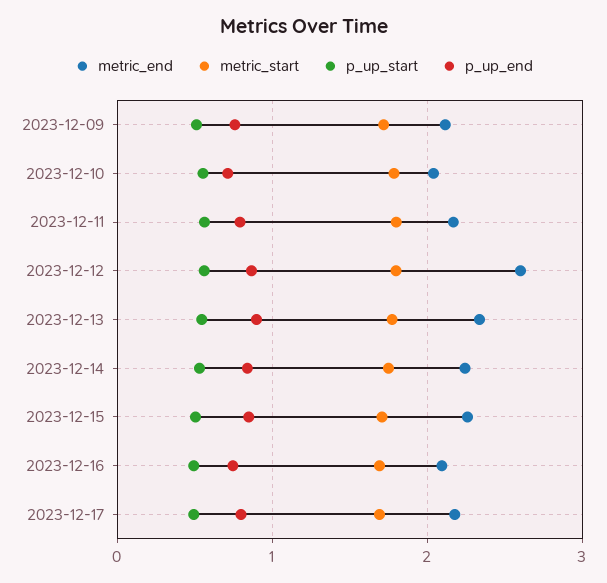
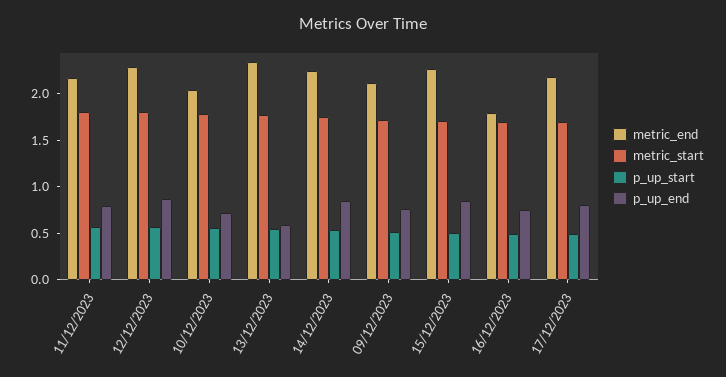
metric_end, 2023-12-12: 2.6 -> 2.3
p_up_end, 2023-12-13: 0.9 -> 0.6
metric_end, 2023-12-16: 2.1 -> 1.8

